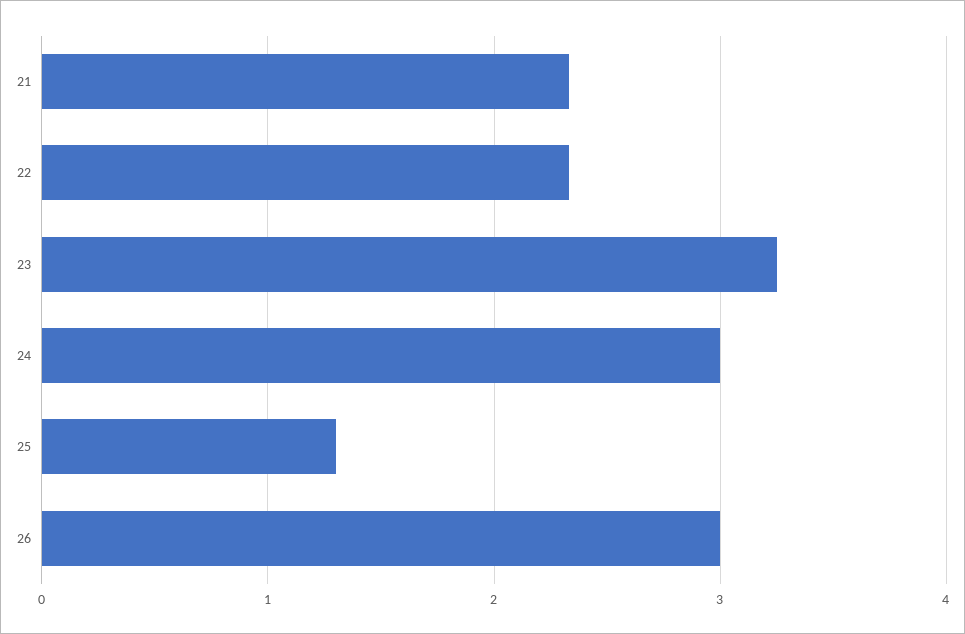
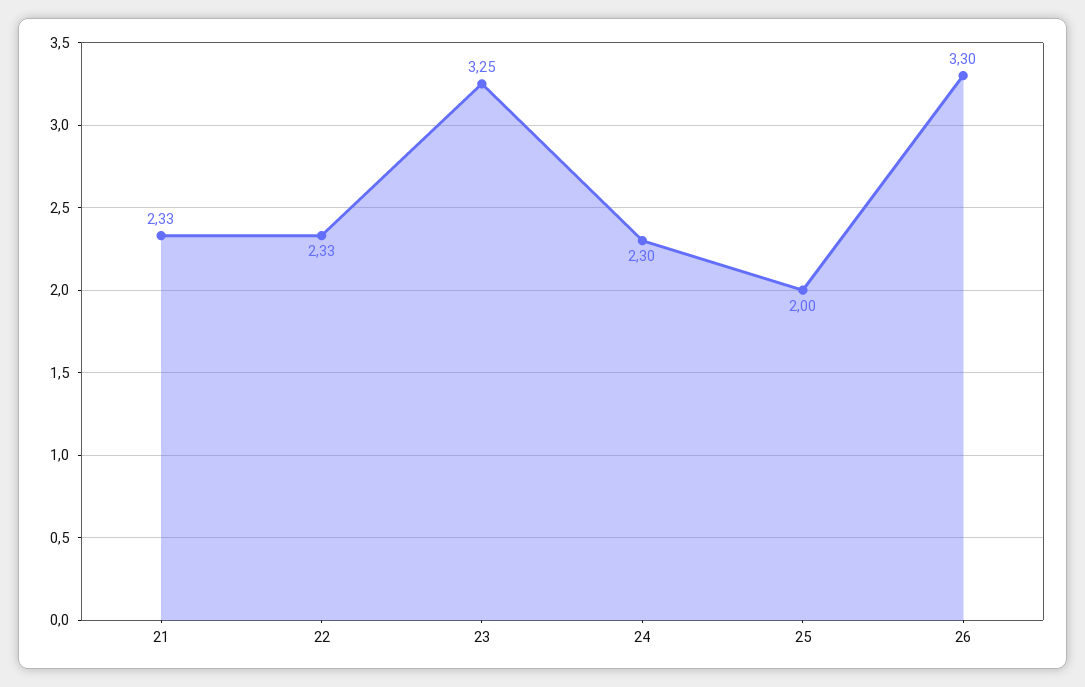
24: 3 -> 2.3
25: 1.3 -> 2
26: 3 -> 3.3

